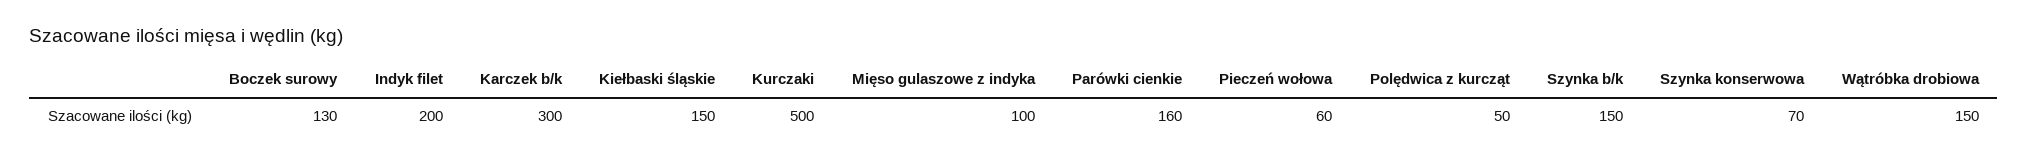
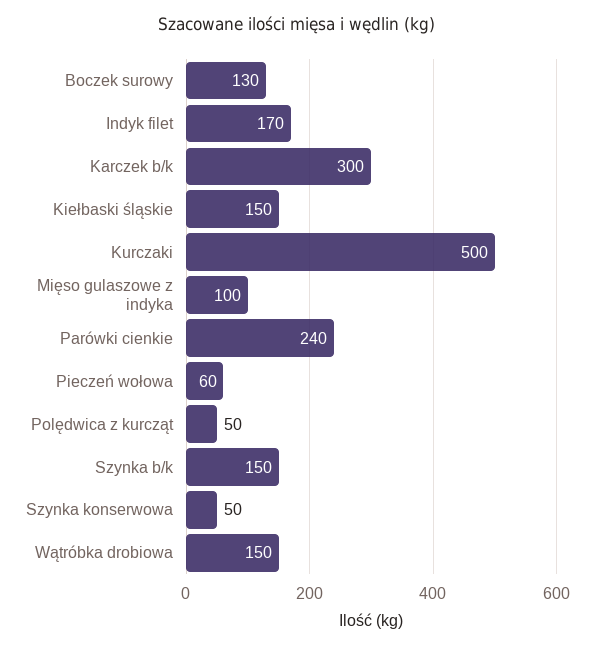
Indyk filet: 200 -> 170
Parówki cienkie: 160 -> 240
Szynka konserwowa: 70 -> 50

